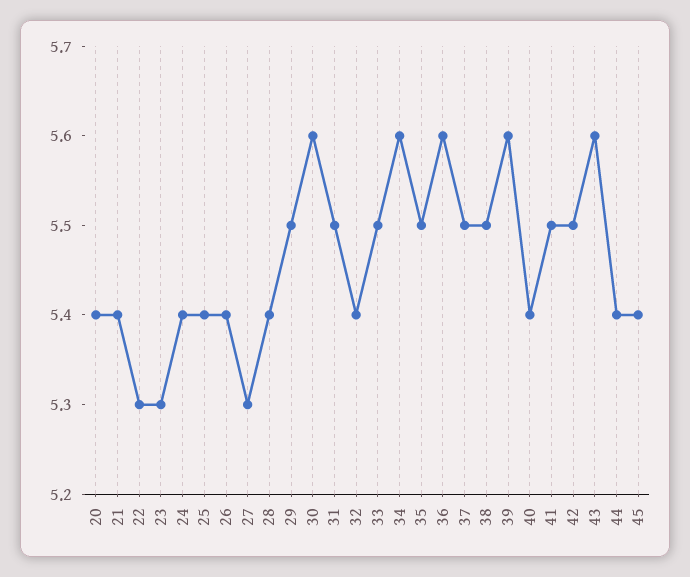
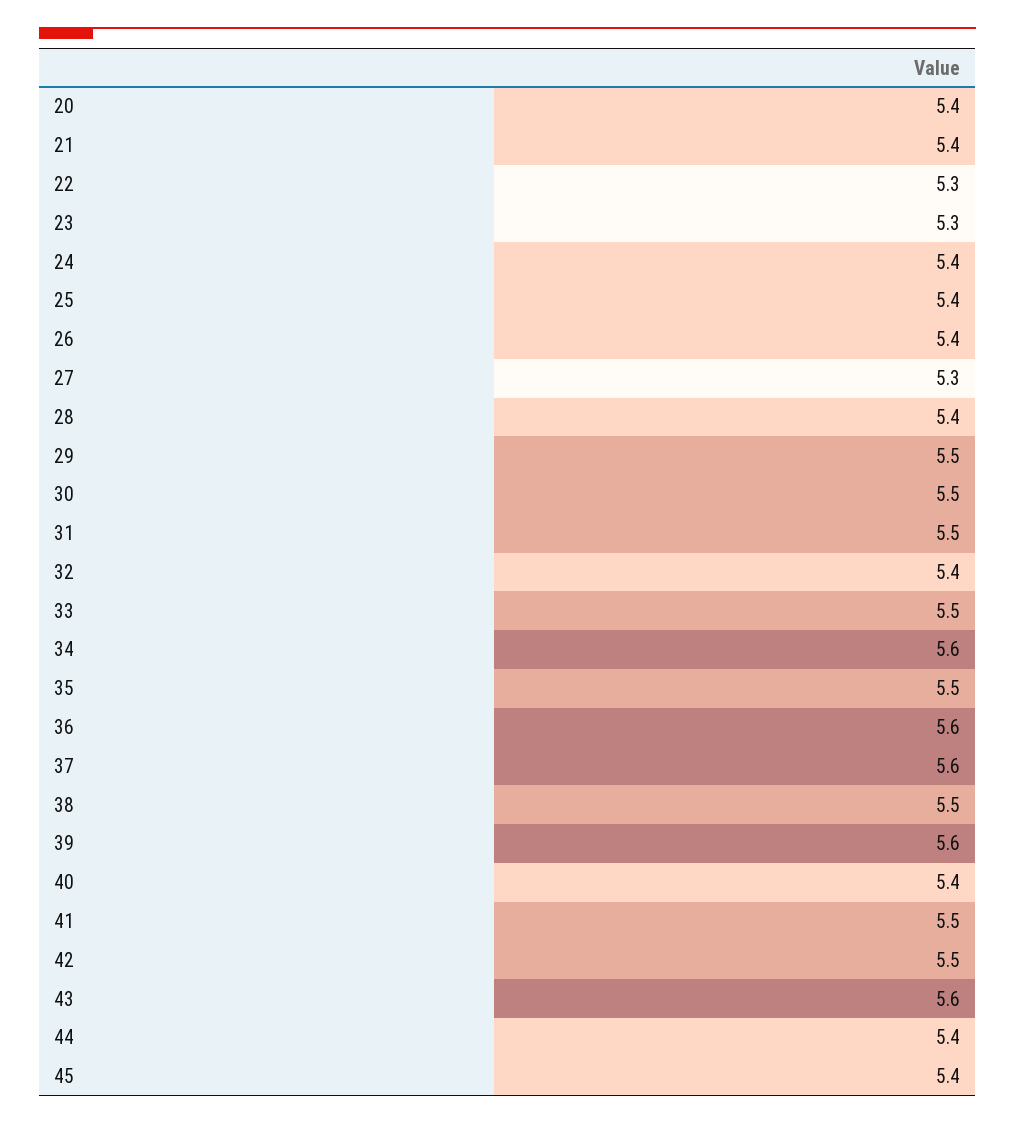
30: 5.6 -> 5.5
37: 5.5 -> 5.6

